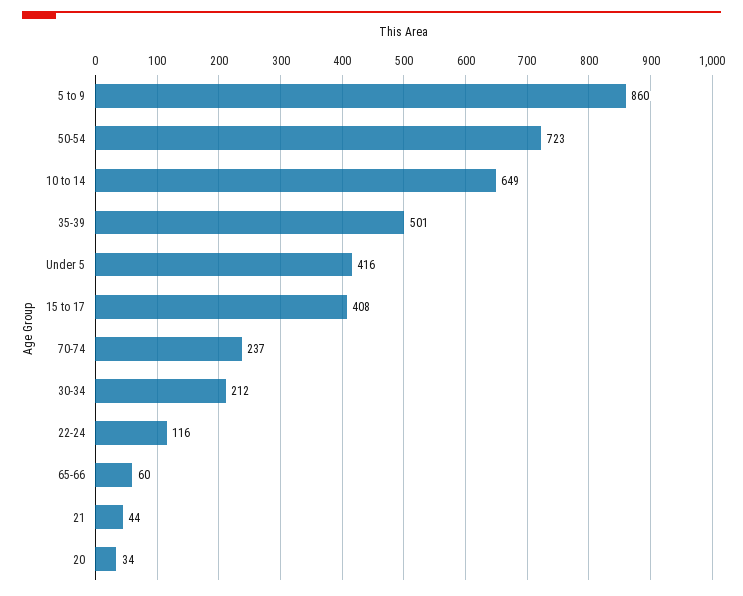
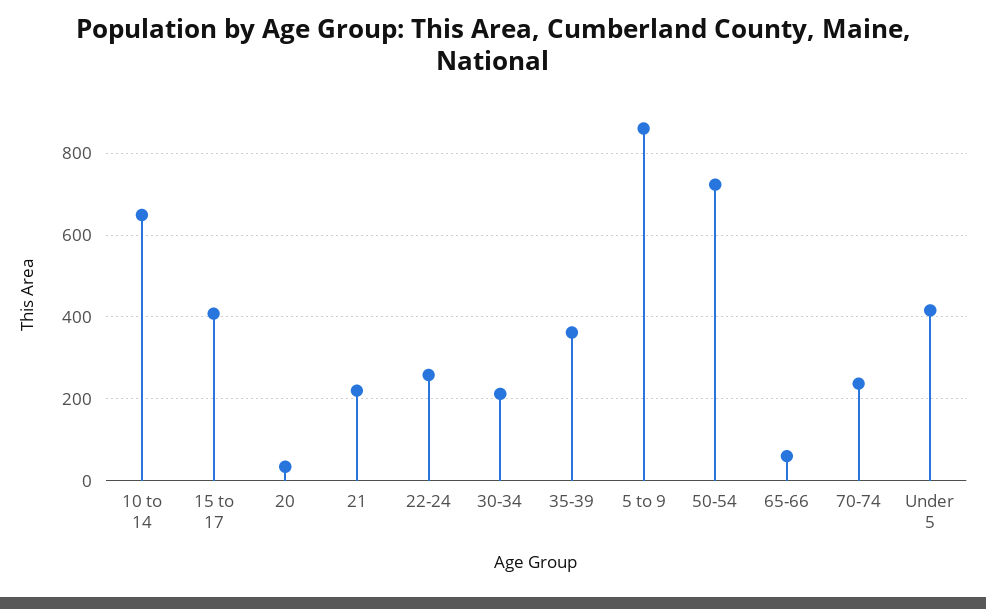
35-39: 501 -> 360
22-24: 116 -> 260
21: 44 -> 220

